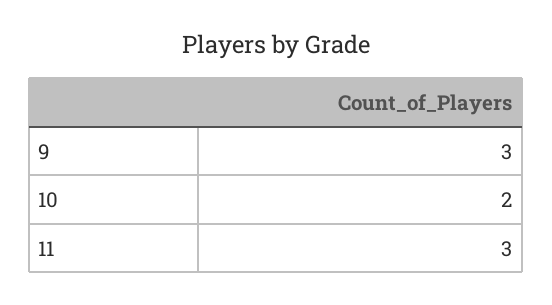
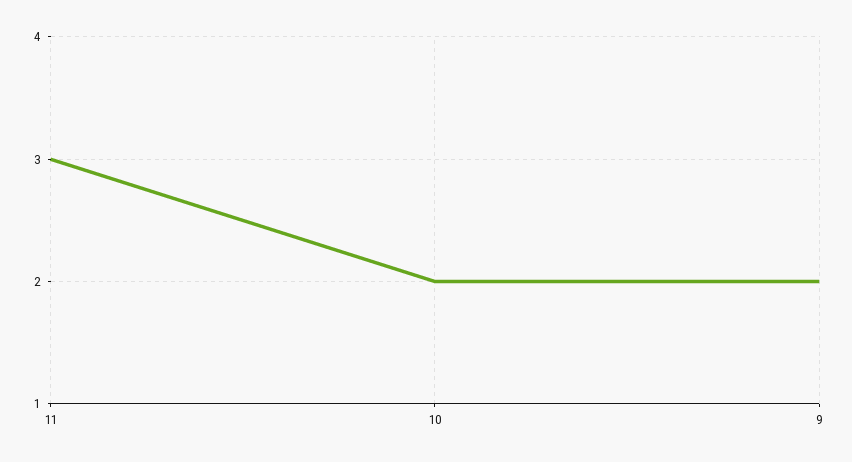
9: 3 -> 2

